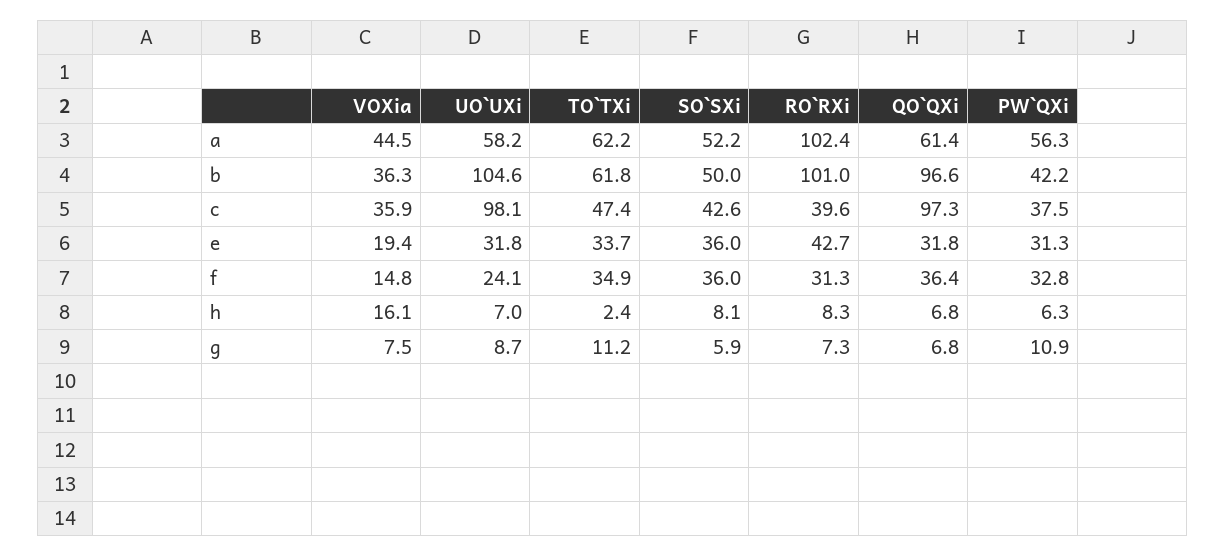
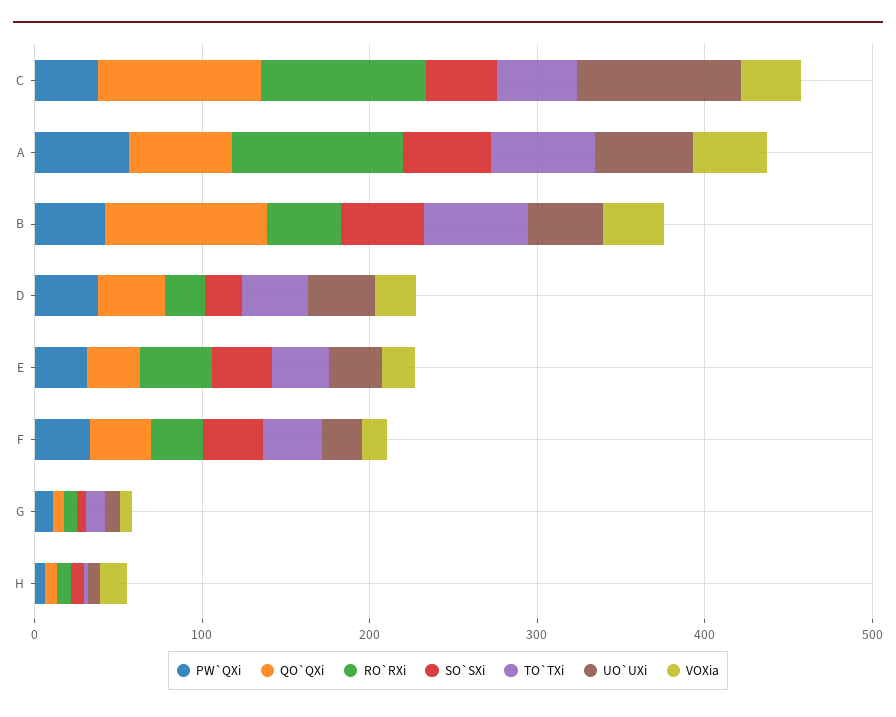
UO`UXi, b: 104.6 -> 40
RO`RXi, b: 101 -> 40
RO`RXi, c: 39.6 -> 100
PW`QXi, D: none -> 40
QO`QXi, D: none -> 40
RO`RXi, D: none -> 20
SO`SXi, D: none -> 20
TO`TXi, D: none -> 40
UO`UXi, D: none -> 40
VOXia, D: none -> 20

